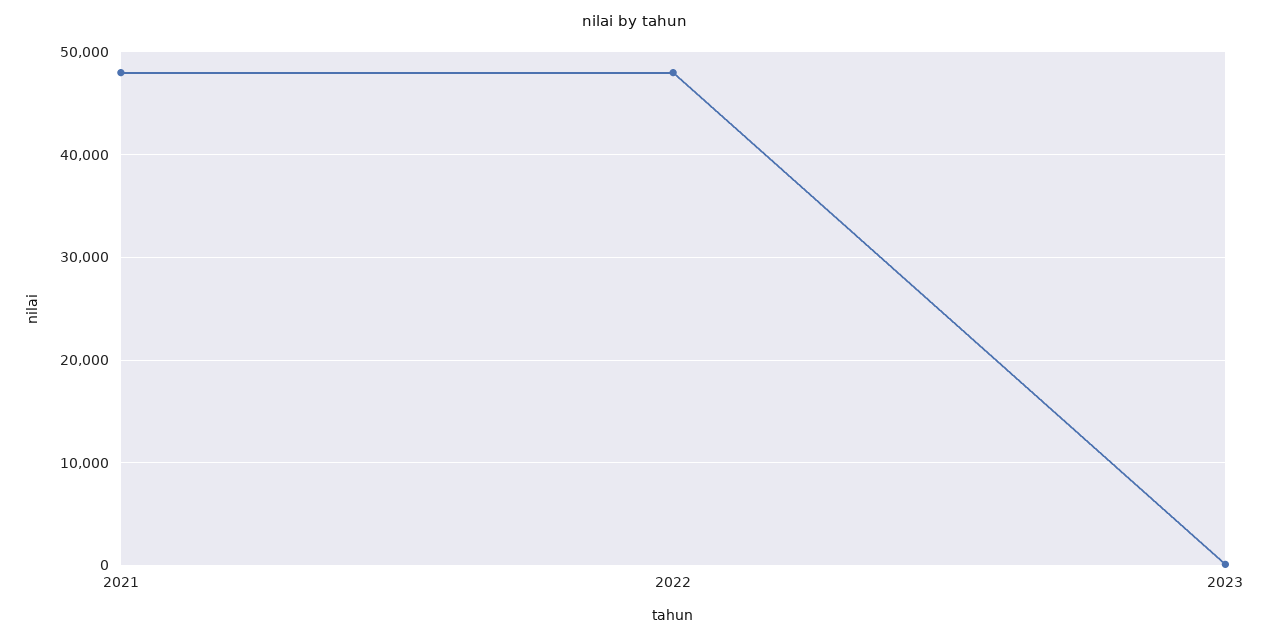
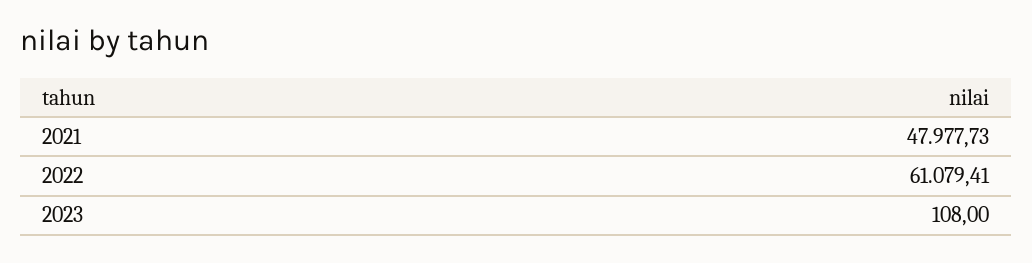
2022: 48000 -> 61079.41

